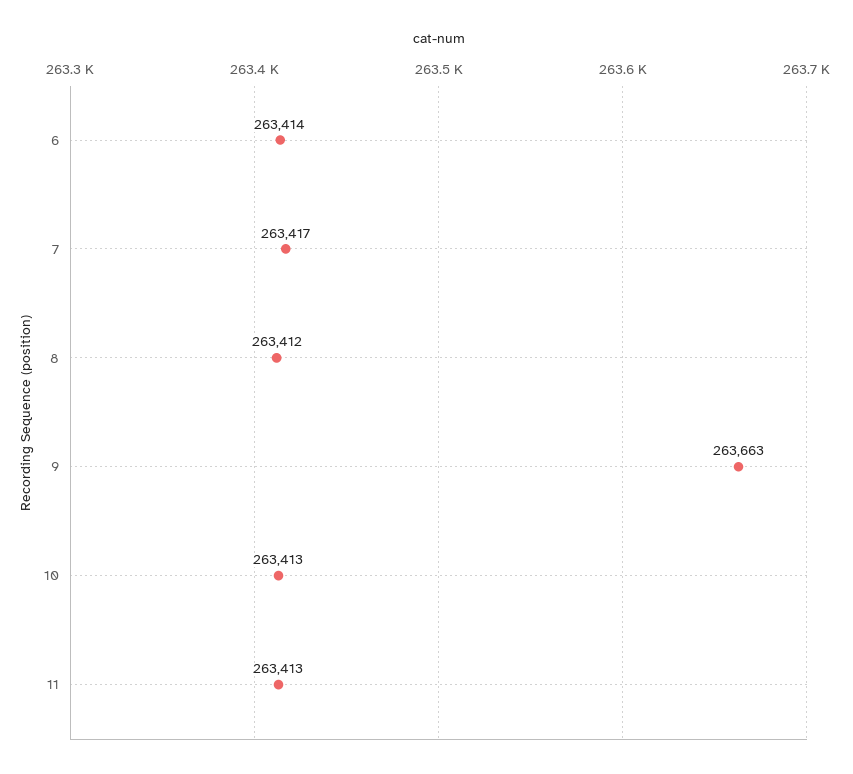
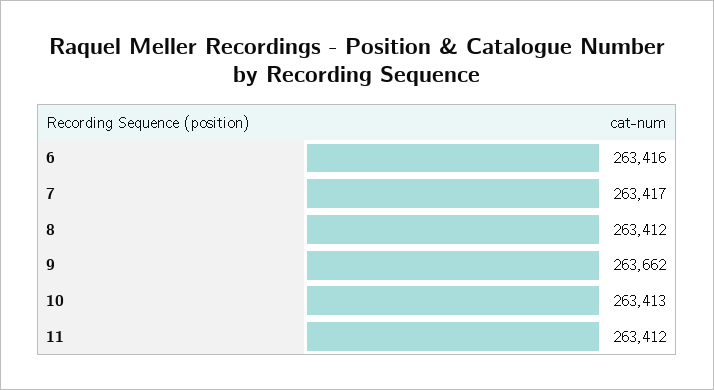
6: 263414 -> 263416
9: 263663 -> 263662
11: 263413 -> 263412

